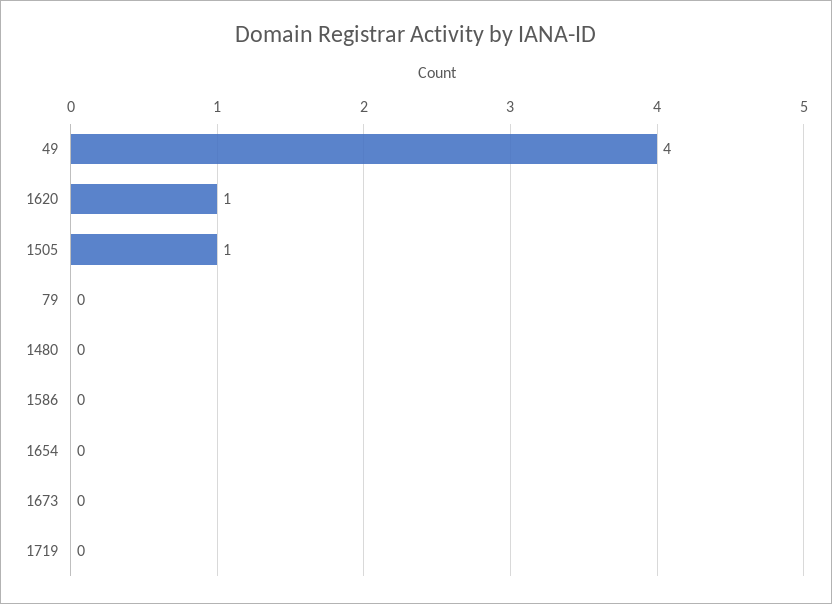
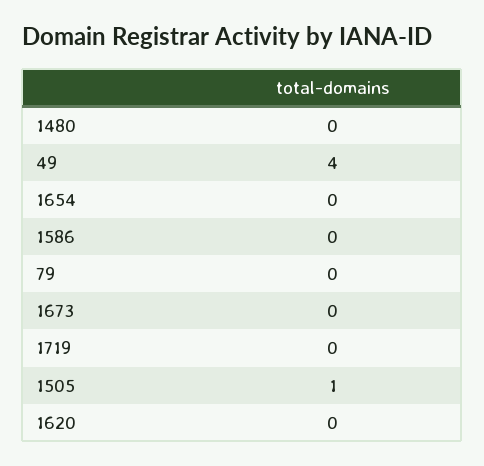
1620: 1 -> 0

